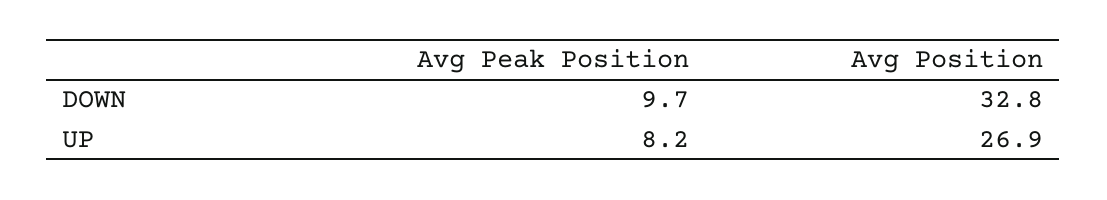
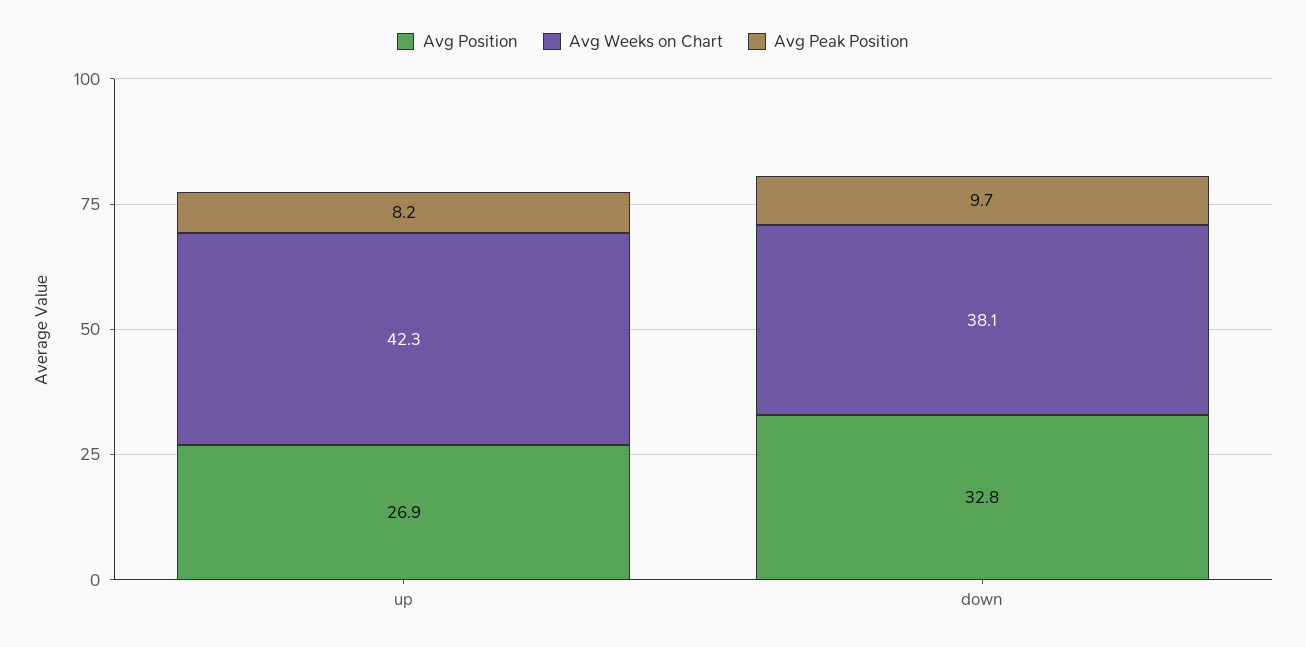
Avg Weeks on Chart, UP: none -> 42.3
Avg Weeks on Chart, DOWN: none -> 38.1

